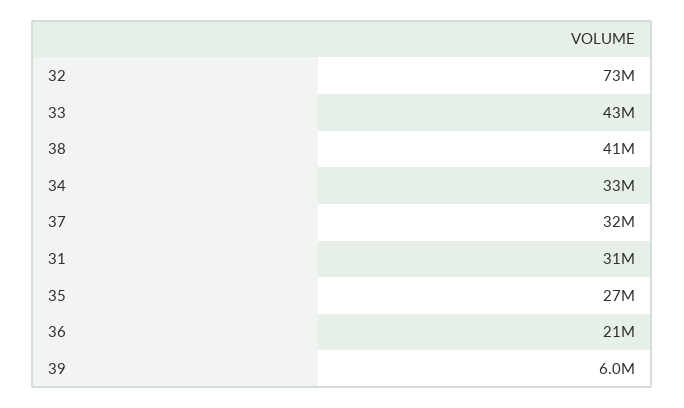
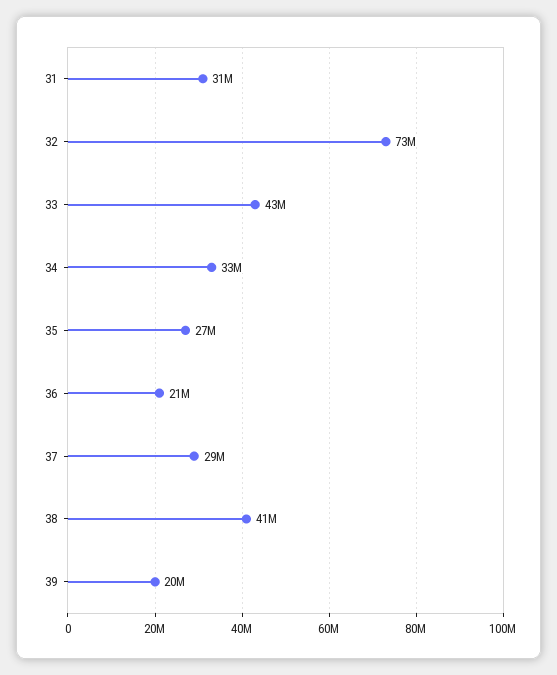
37: 32000000 -> 29000000
39: 6000000 -> 20000000

